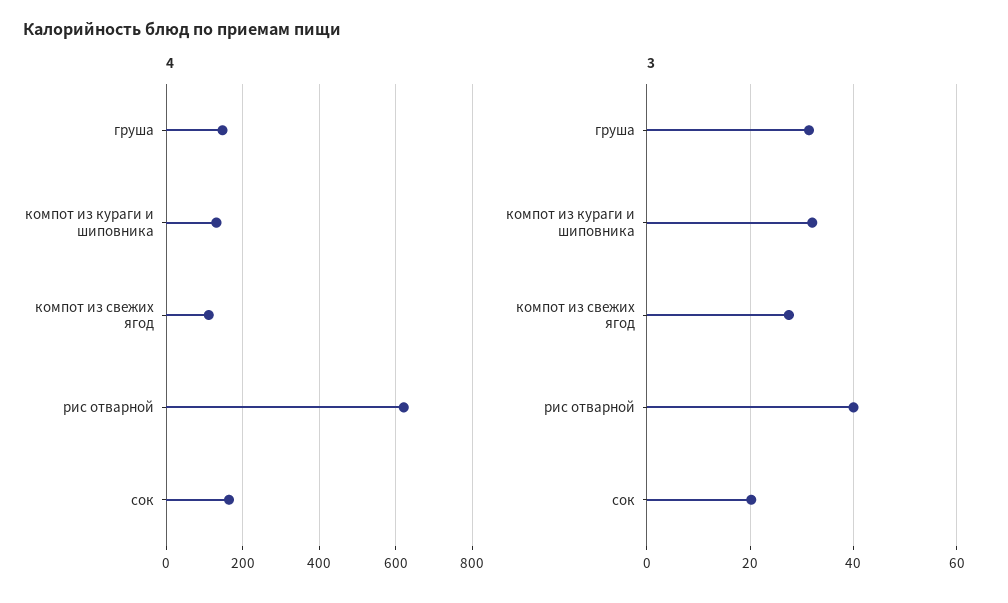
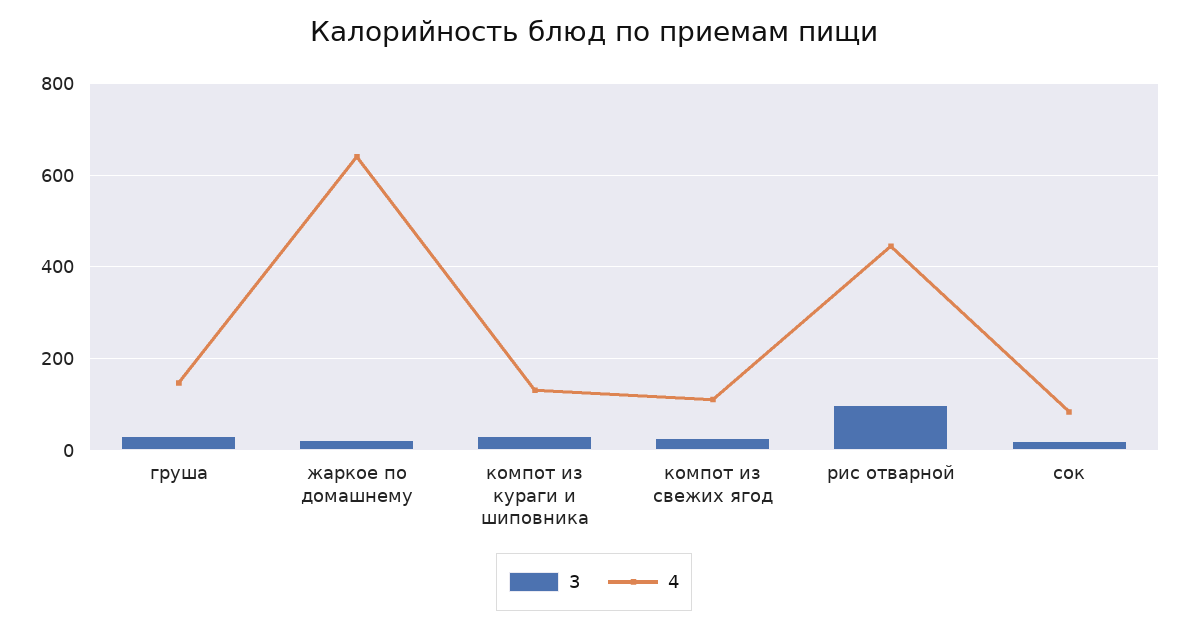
4, рис отварной: 620 -> 440
4, сок: 160 -> 80
3, рис отварной: 40 -> 100
3, жаркое по домашнему: none -> 20
4, жаркое по домашнему: none -> 640

